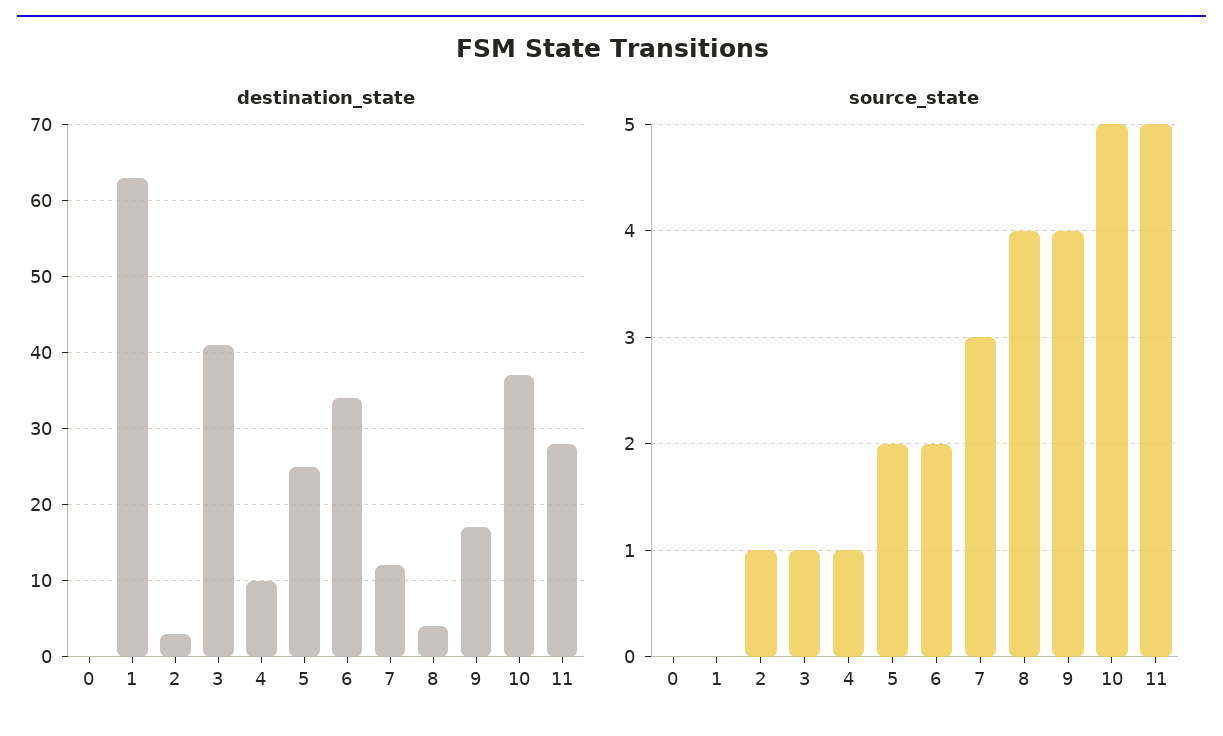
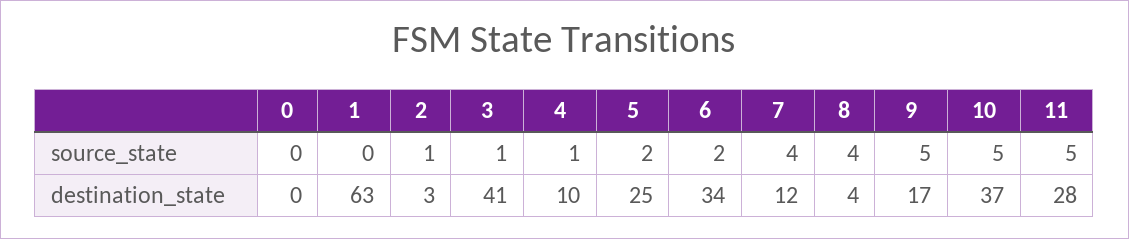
source_state, 7: 3 -> 4
source_state, 9: 4 -> 5

